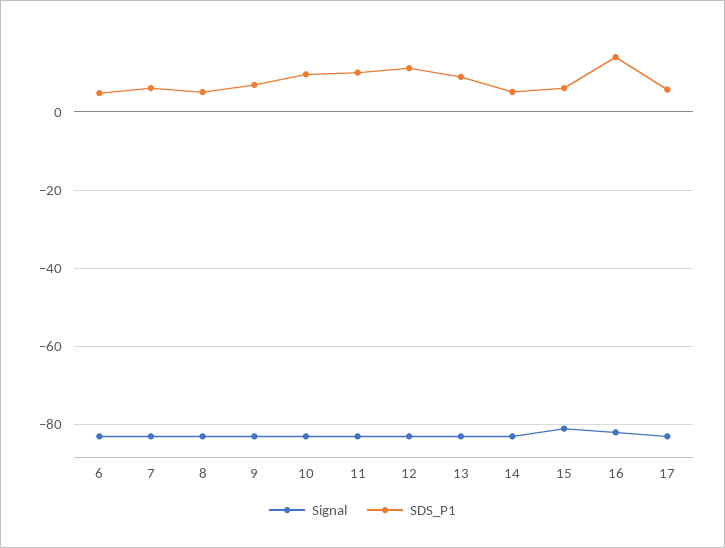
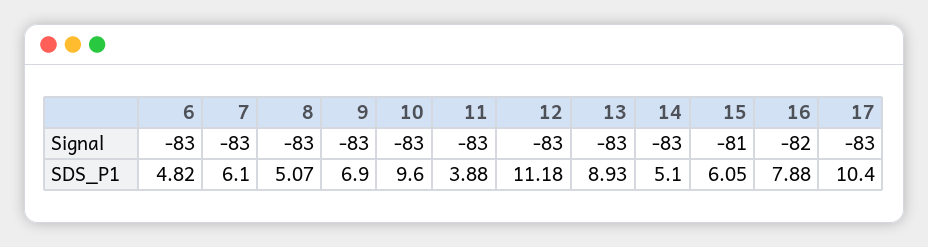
SDS_P1, 11: 10 -> 3.88
SDS_P1, 16: 14 -> 7.88
SDS_P1, 17: 6 -> 10.4

